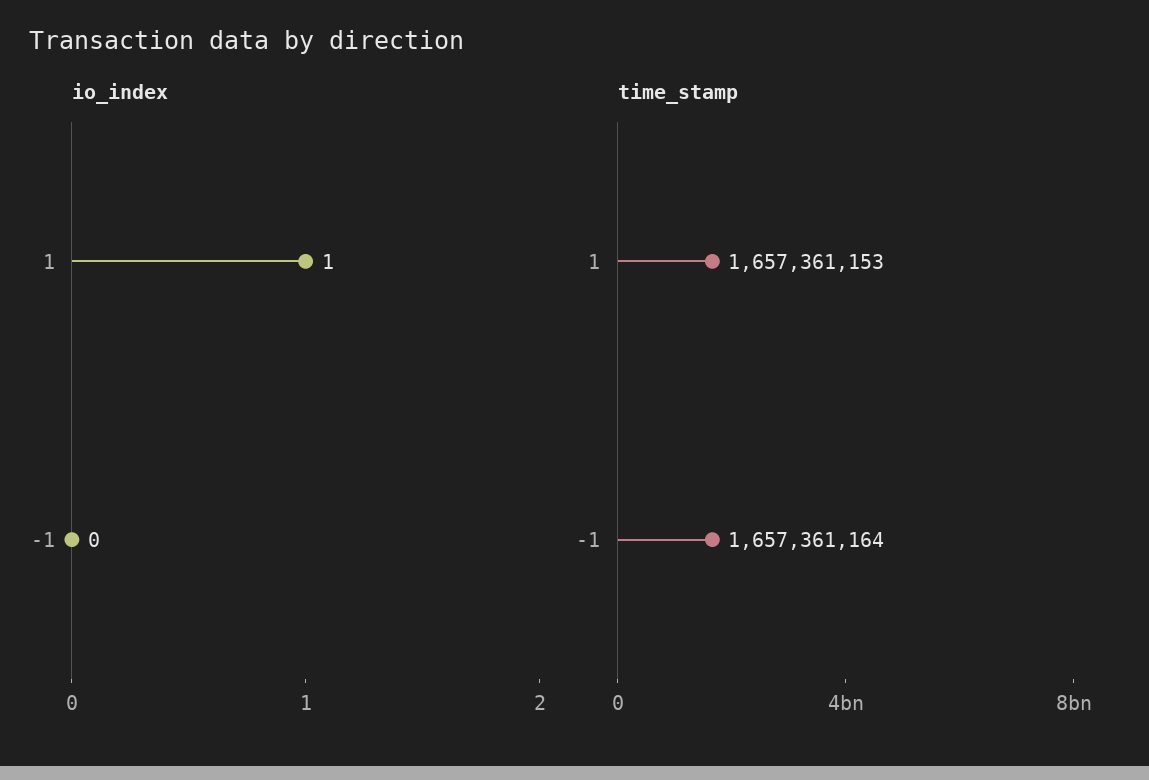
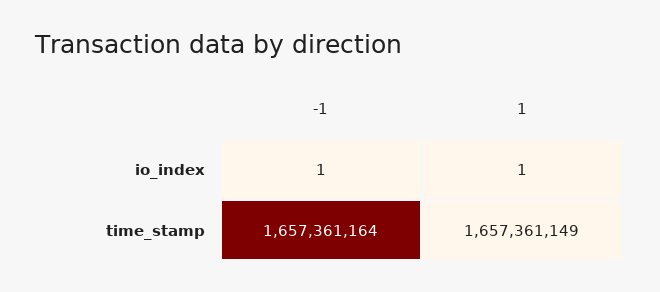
io_index, -1: 0 -> 1
time_stamp, 1: 1657361153 -> 1657361149

